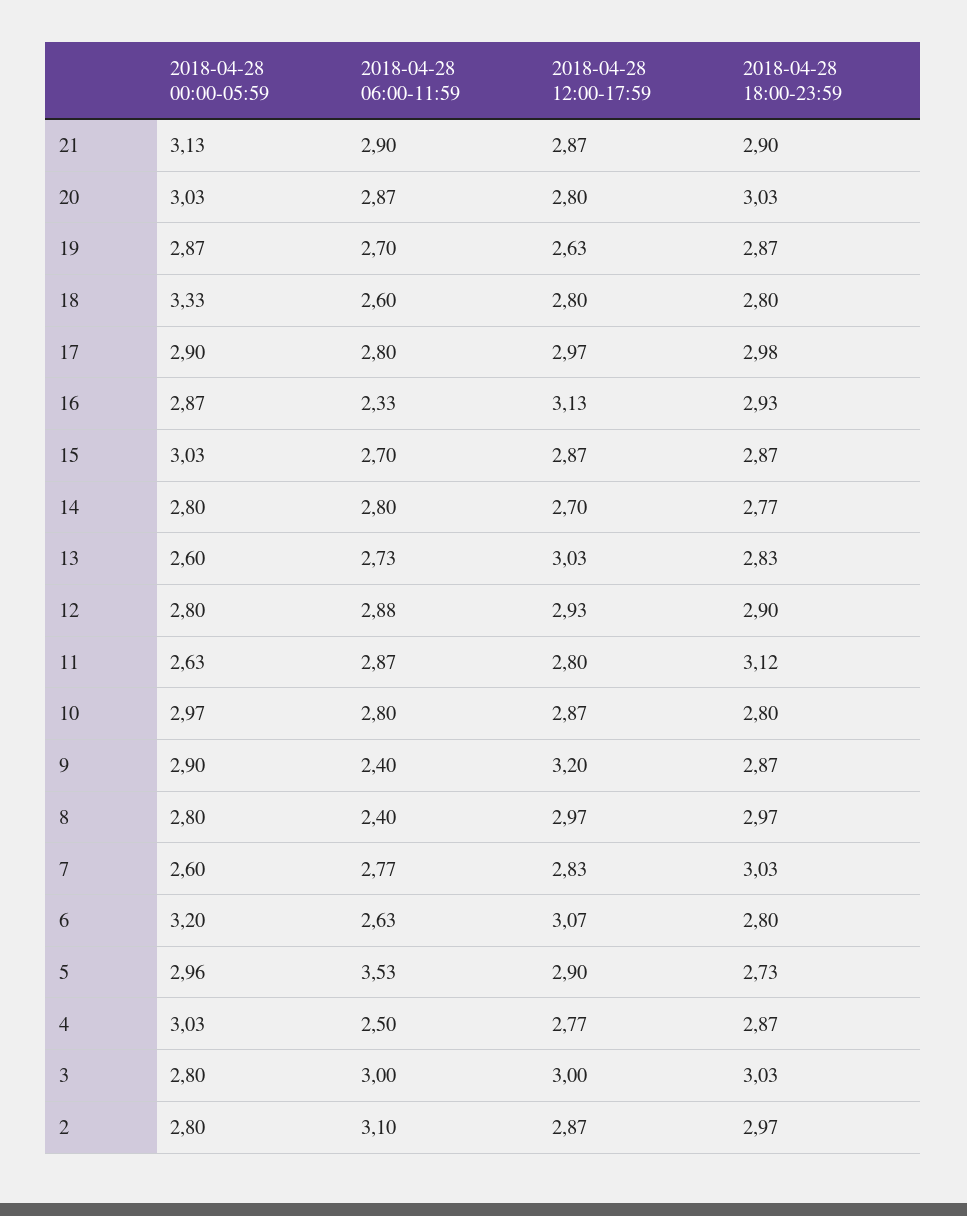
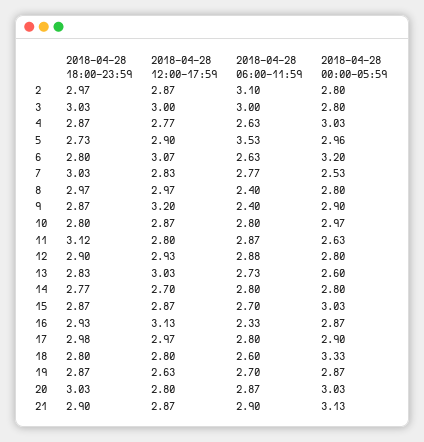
2018-04-28 00:00-05:59, 7: 2.6 -> 2.53
2018-04-28 06:00-11:59, 4: 2.5 -> 2.63

